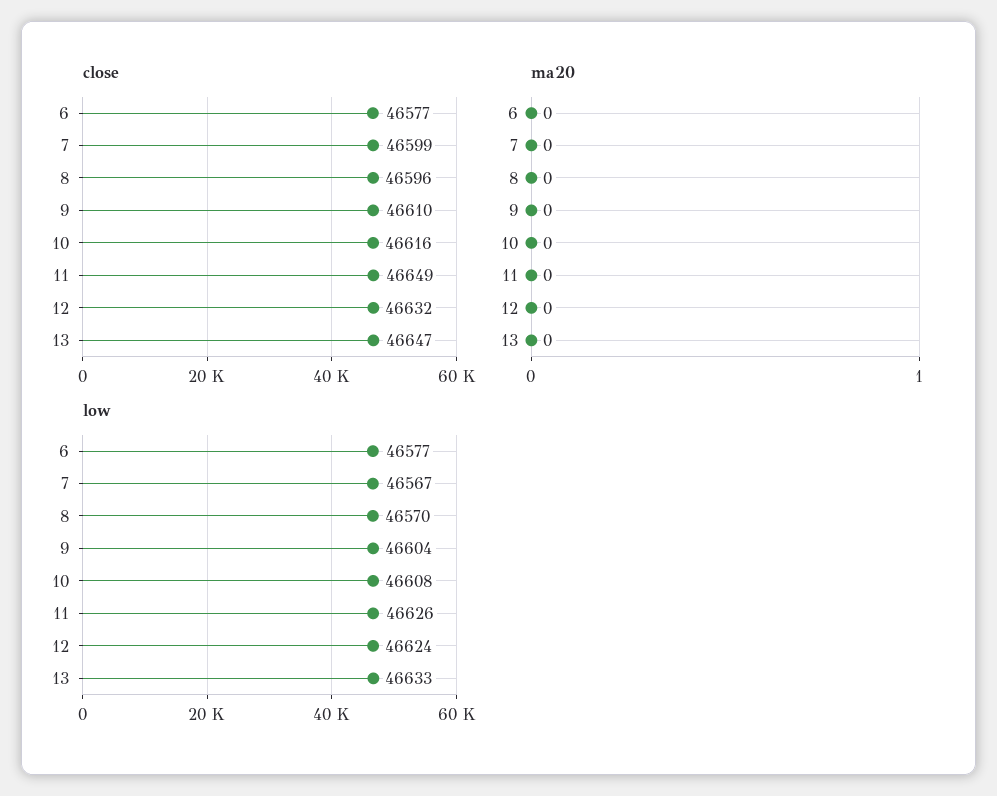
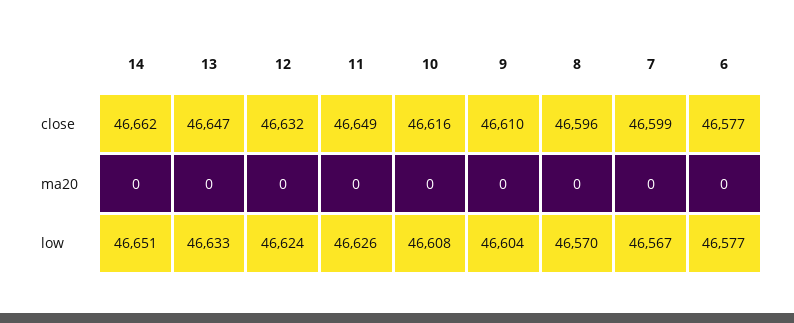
close, 14: none -> 46662
ma20, 14: none -> 0
low, 14: none -> 46651

